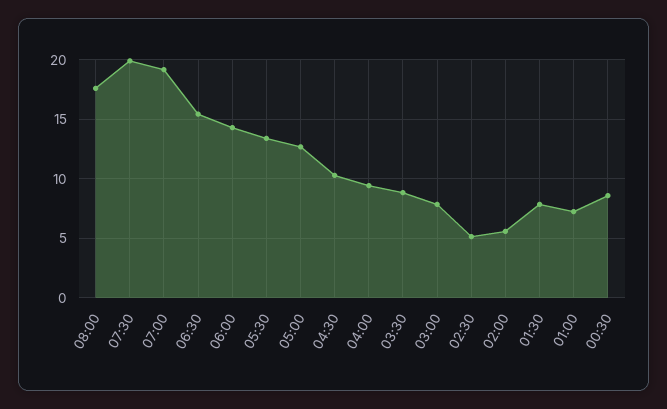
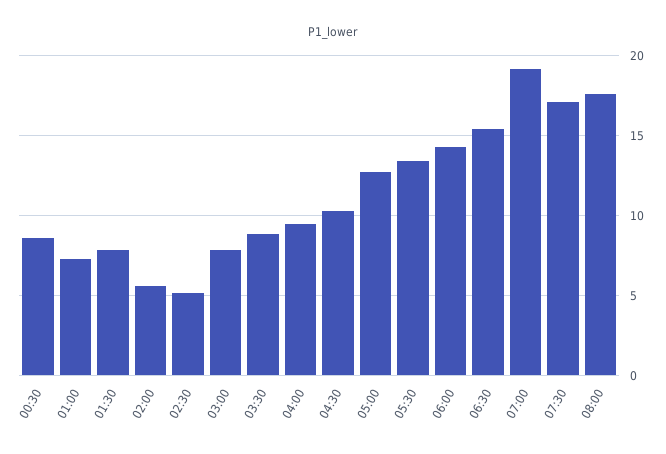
07:30: 20 -> 17

